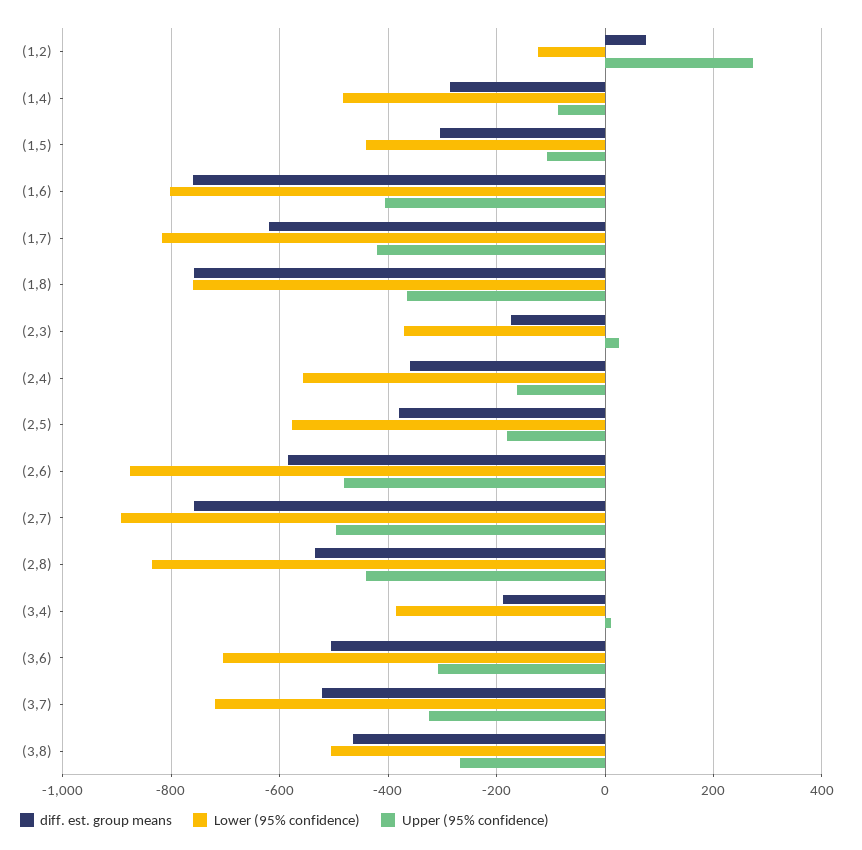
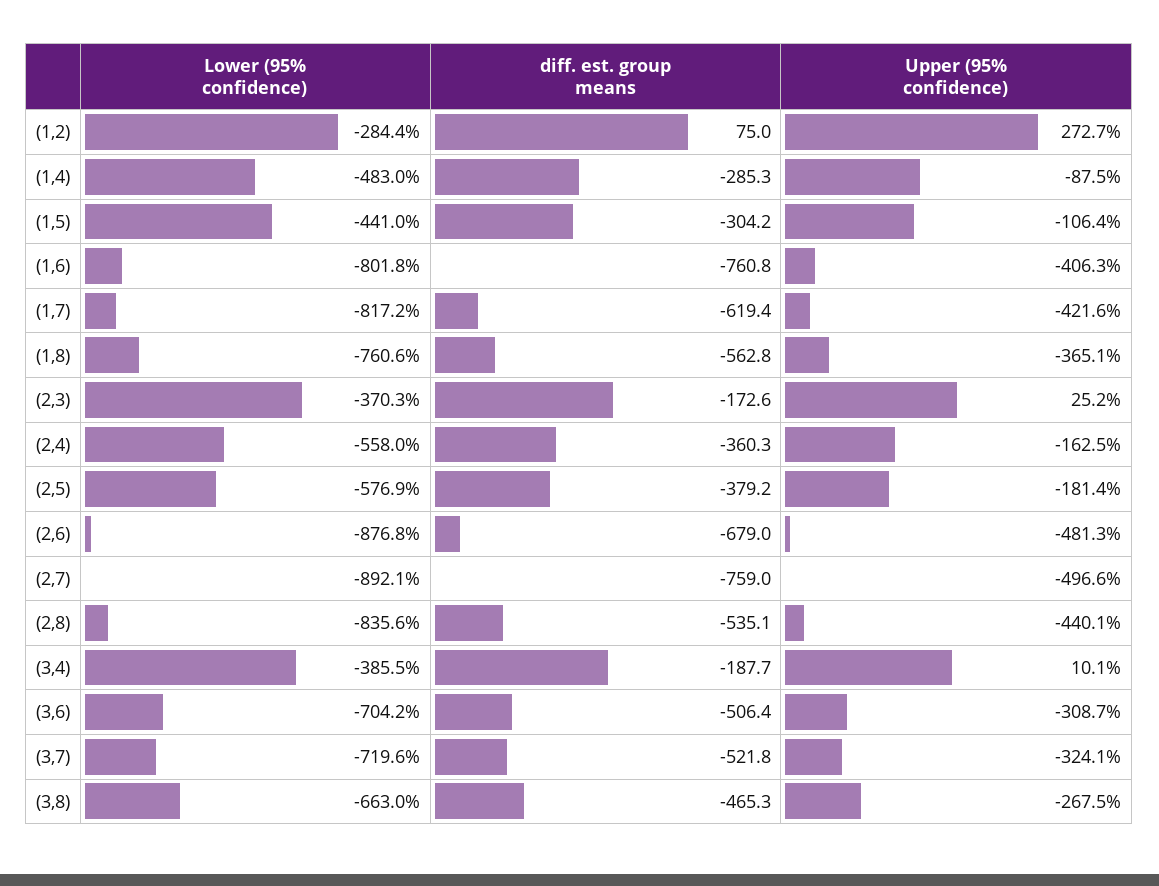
Lower (95% confidence), (1,2): -120 -> -284.4
diff. est. group means, (1,8): -760 -> -562.8
diff. est. group means, (2,6): -580 -> -679
Lower (95% confidence), (3,8): -500 -> -663

